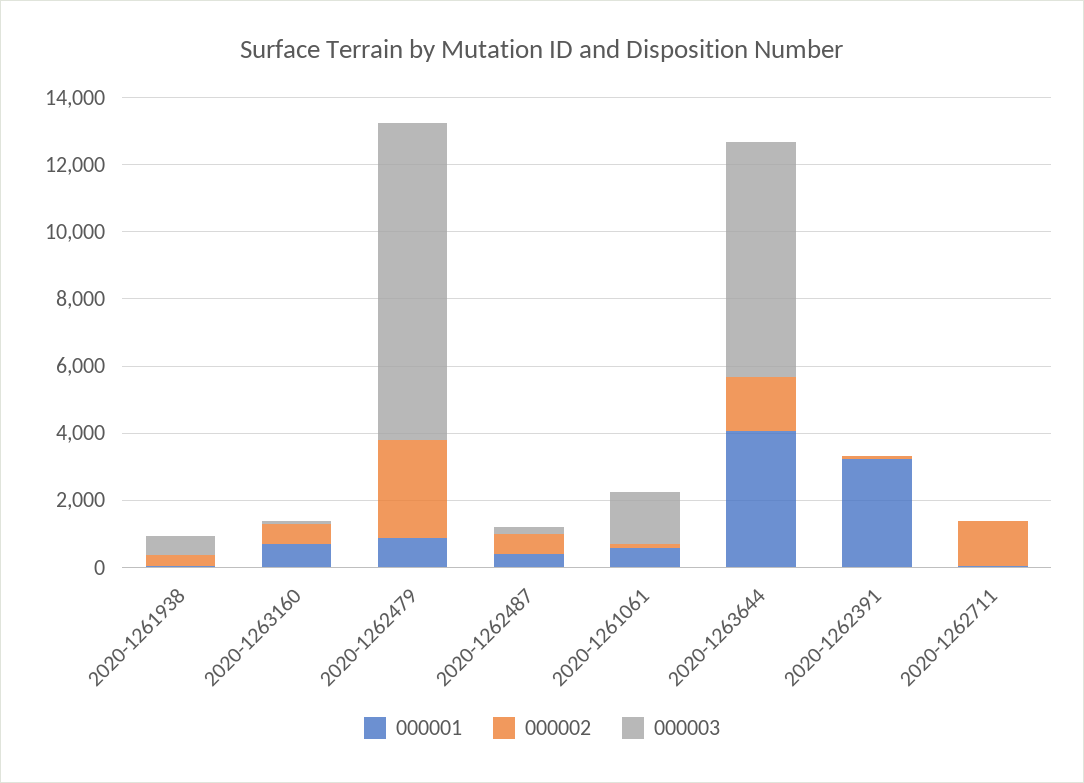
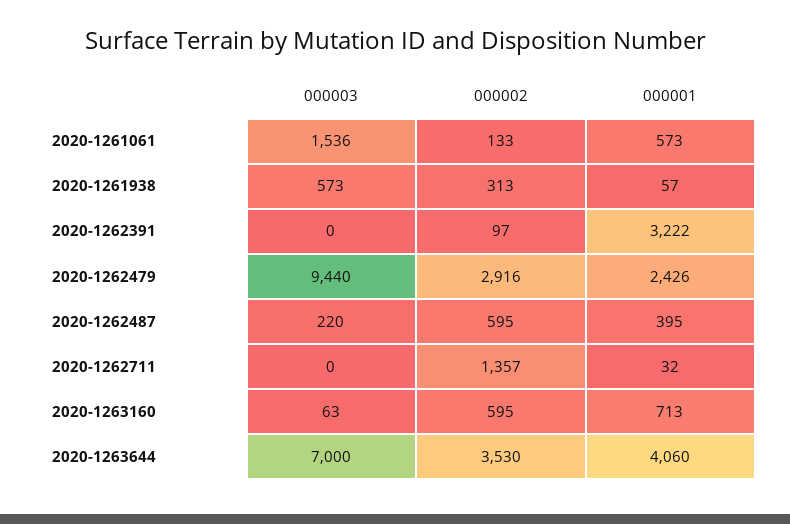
000001, 2020-1262479: 1000 -> 2426
000002, 2020-1263644: 1500 -> 3530

